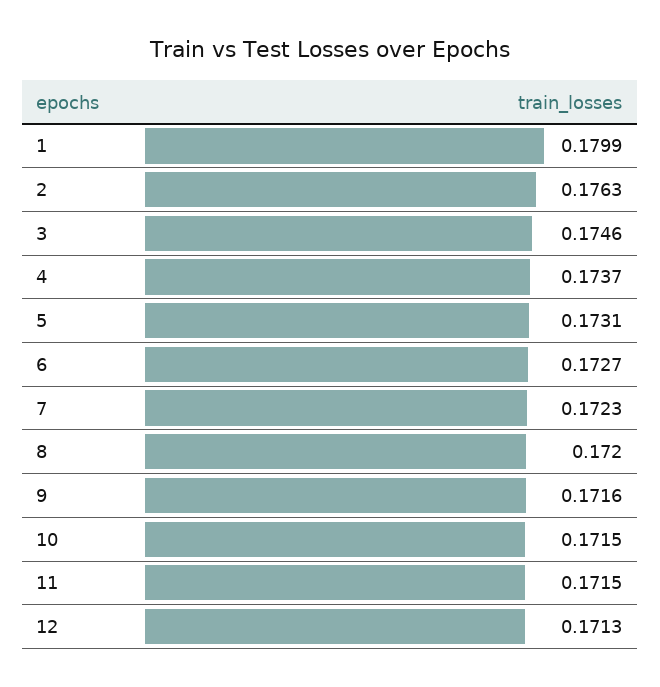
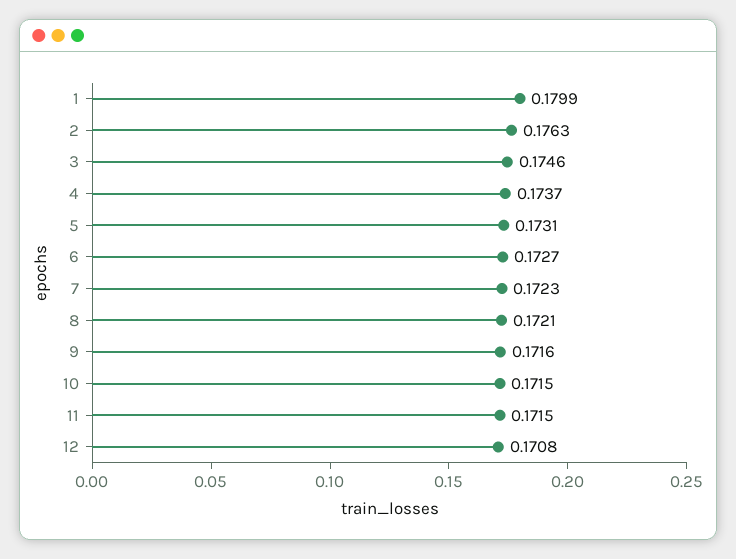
8: 0.172 -> 0.1721
12: 0.1713 -> 0.1708

